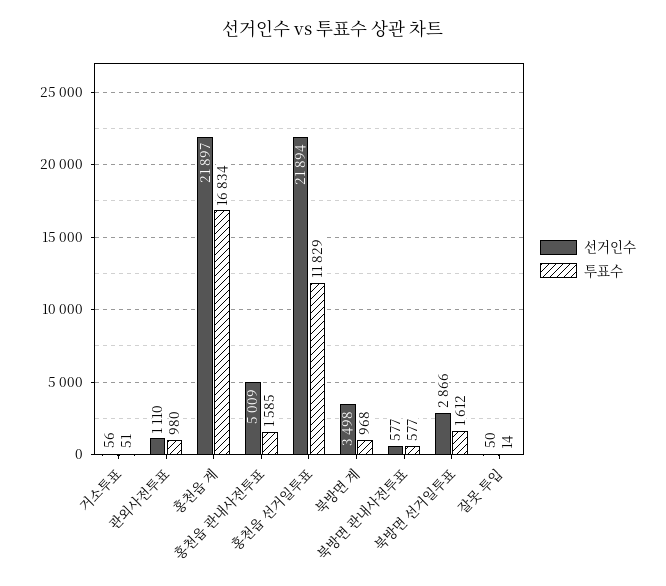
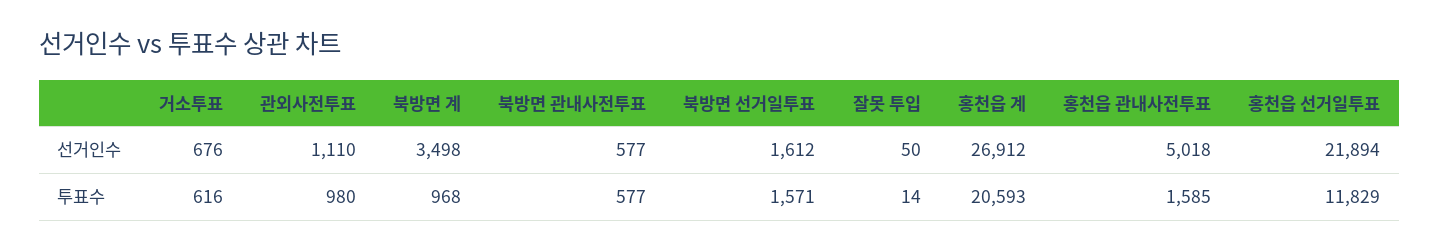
선거인수, 거소투표: 56 -> 676
투표수, 거소투표: 51 -> 616
선거인수, 홍천읍 계: 21897 -> 26912
투표수, 홍천읍 계: 16834 -> 20593
선거인수, 홍천읍 관내사전투표: 5009 -> 5018
선거인수, 북방면 선거일투표: 2866 -> 1612
투표수, 북방면 선거일투표: 1612 -> 1571

